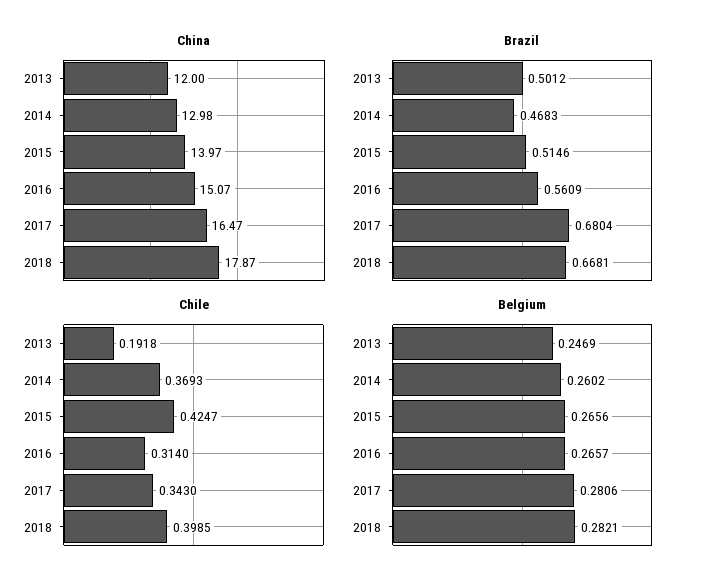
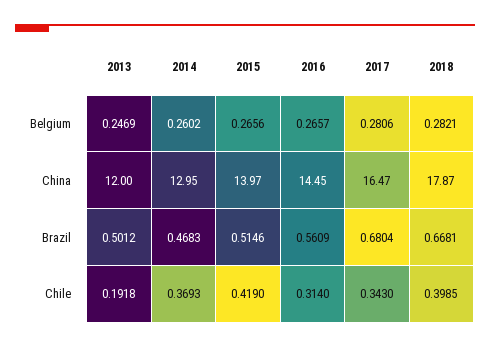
China, 2014: 12.98 -> 12.95
China, 2016: 15.07 -> 14.45
Chile, 2015: 0.4247 -> 0.419

